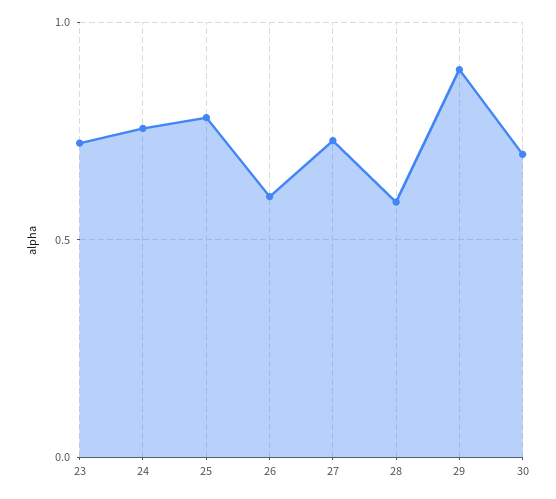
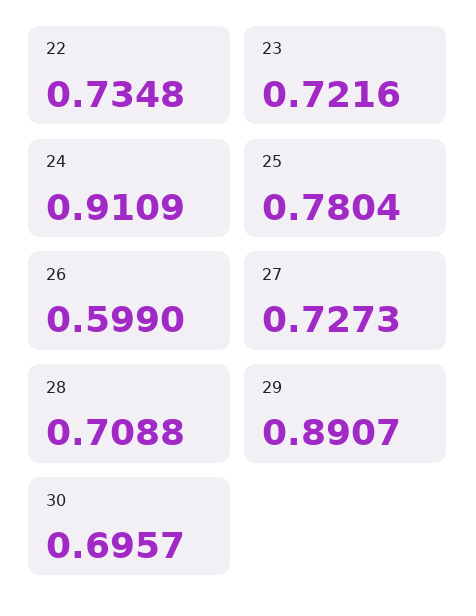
24: 0.75 -> 0.9109
28: 0.6 -> 0.7088
22: none -> 0.7348

